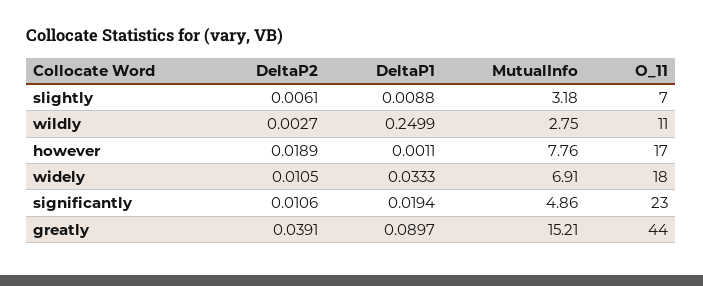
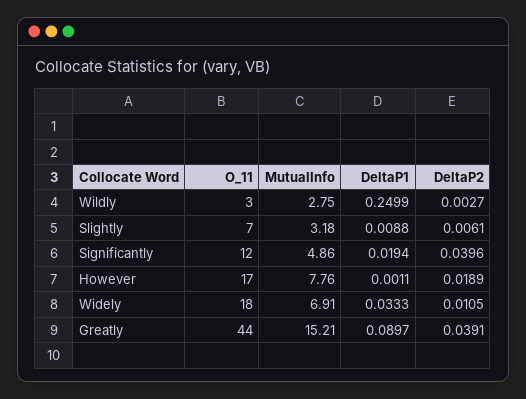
O_11, wildly: 11 -> 3
DeltaP2, significantly: 0.0106 -> 0.0396
O_11, significantly: 23 -> 12

